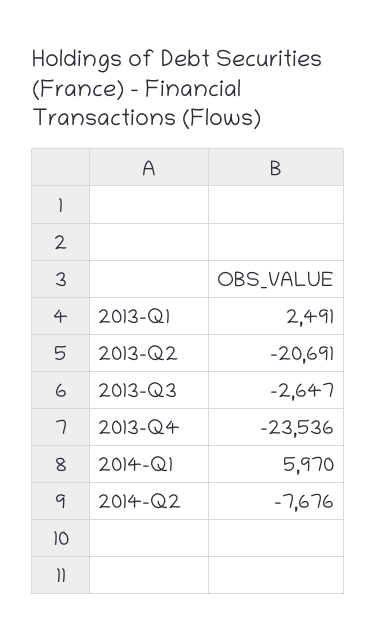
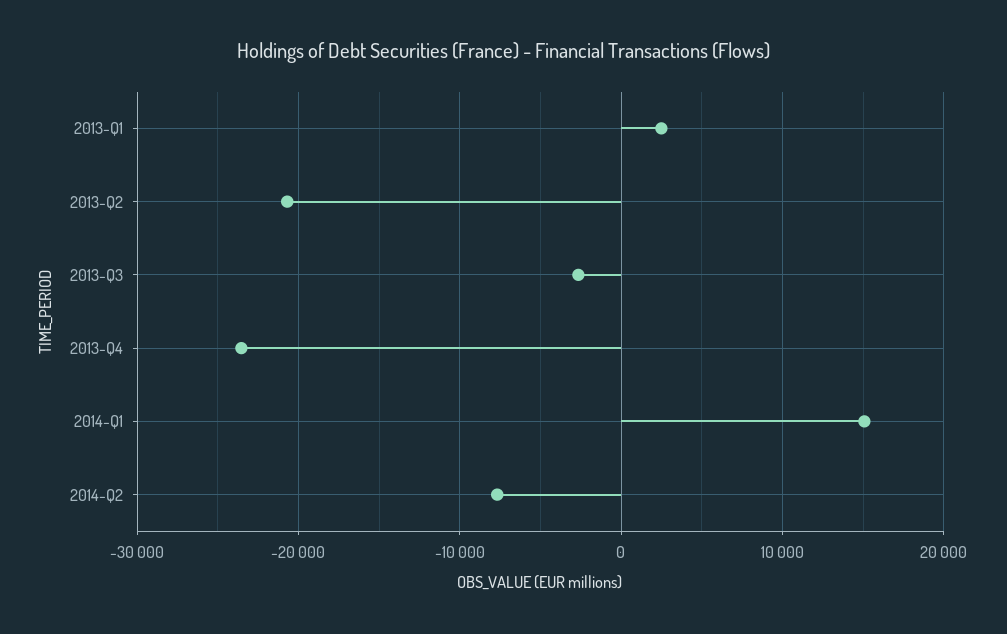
2014-Q1: 5970 -> 15000

